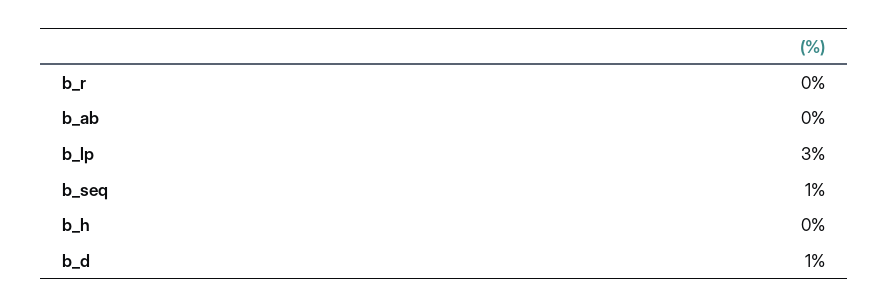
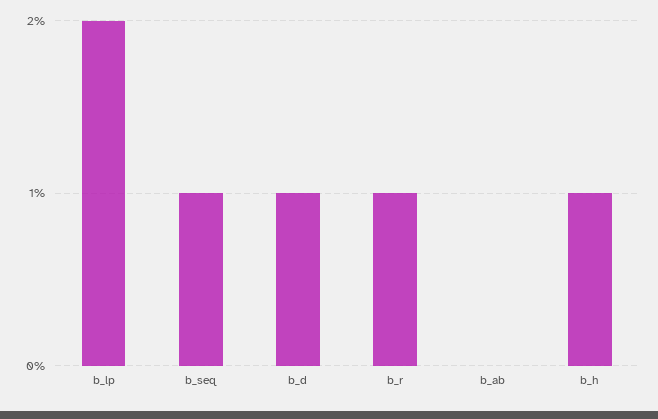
b_r: 0 -> 1
b_lp: 3 -> 2
b_h: 0 -> 1

